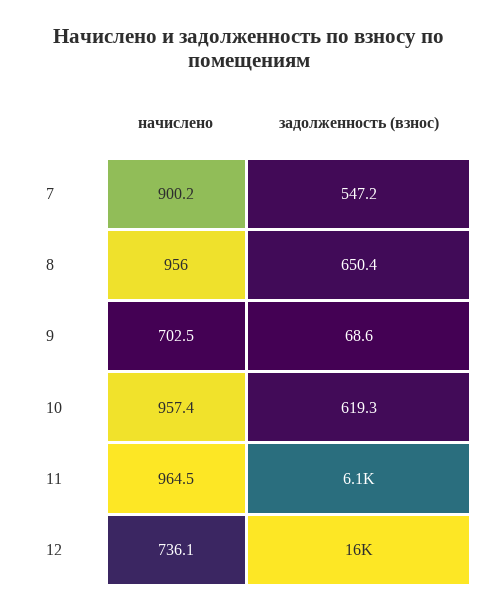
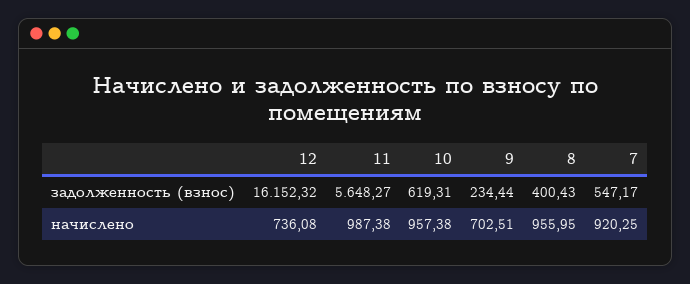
начислено, 7: 900.2 -> 920.25
задолженность (взнос), 8: 650.4 -> 400.43
задолженность (взнос), 9: 68.6 -> 234.44
начислено, 11: 964.5 -> 987.38
задолженность (взнос), 11: 6100 -> 5648.27

